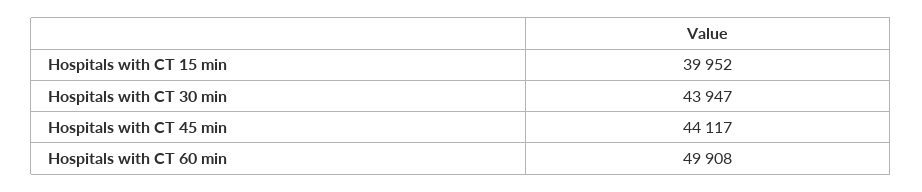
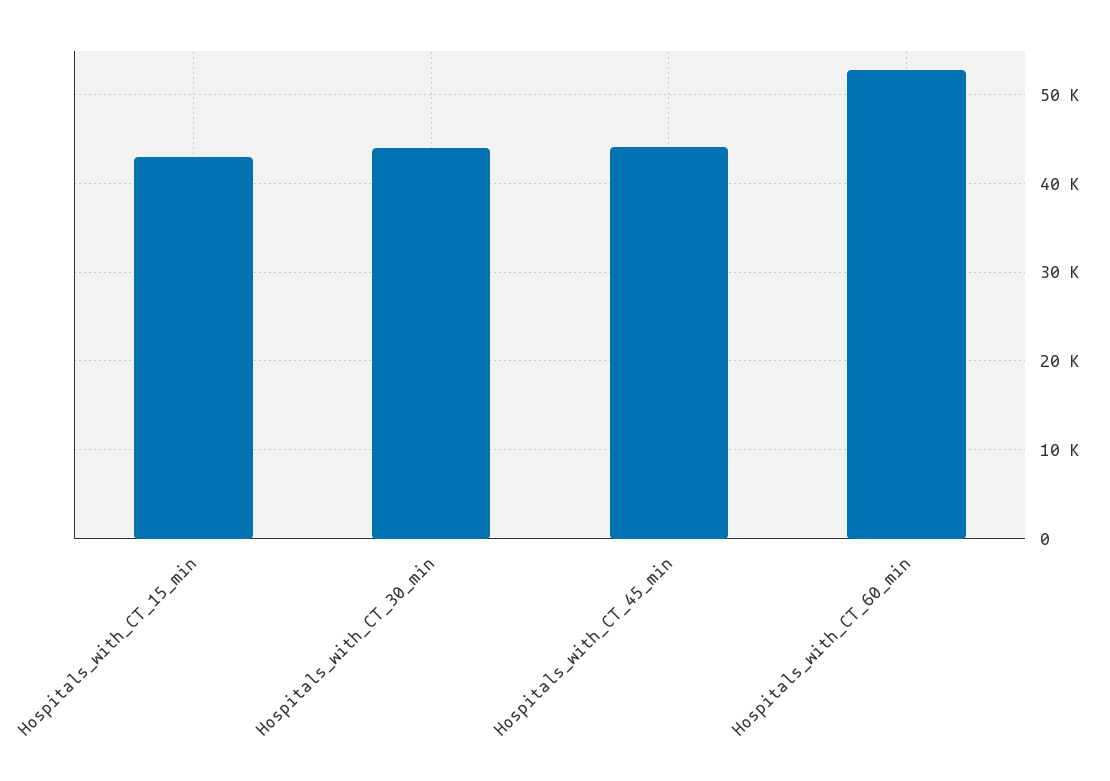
Hospitals with CT 15 min: 39952 -> 43000
Hospitals with CT 60 min: 49908 -> 53000

